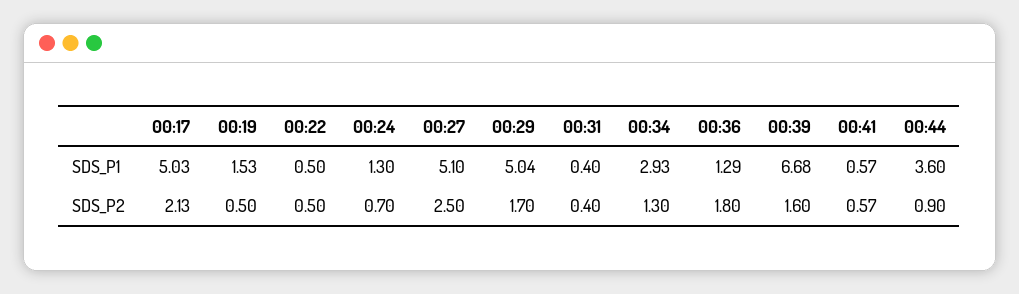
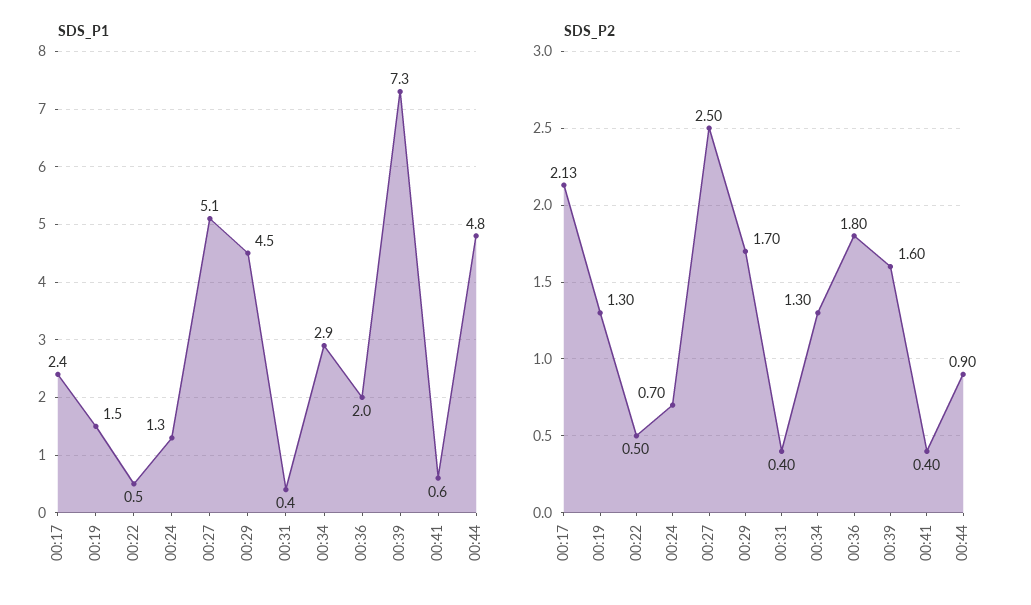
SDS_P1, 00:17: 5.03 -> 2.4
SDS_P1, 00:29: 5.04 -> 4.5
SDS_P1, 00:36: 1.29 -> 2
SDS_P1, 00:39: 6.68 -> 7.3
SDS_P1, 00:44: 3.6 -> 4.8
SDS_P2, 00:19: 0.5 -> 1.3
SDS_P2, 00:41: 0.57 -> 0.4

